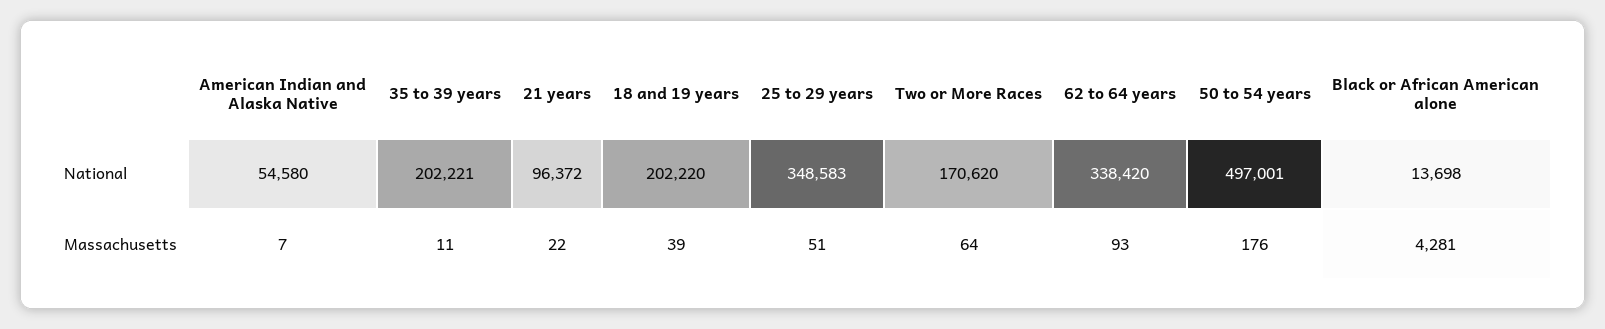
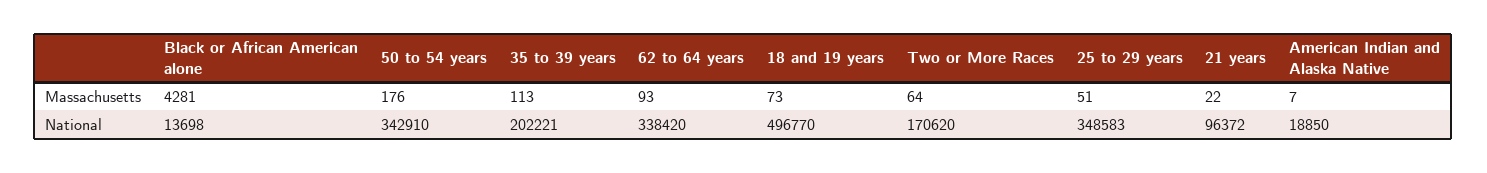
American Indian and Alaska Native, National: 54580 -> 18850
18 and 19 years, National: 202220 -> 496770
50 to 54 years, National: 497001 -> 342910
35 to 39 years, Massachusetts: 11 -> 113
18 and 19 years, Massachusetts: 39 -> 73

